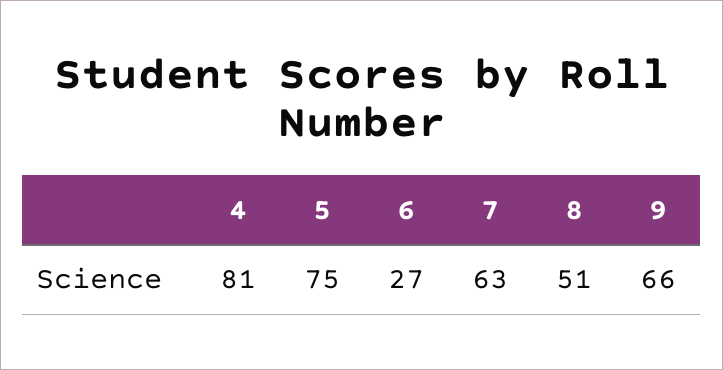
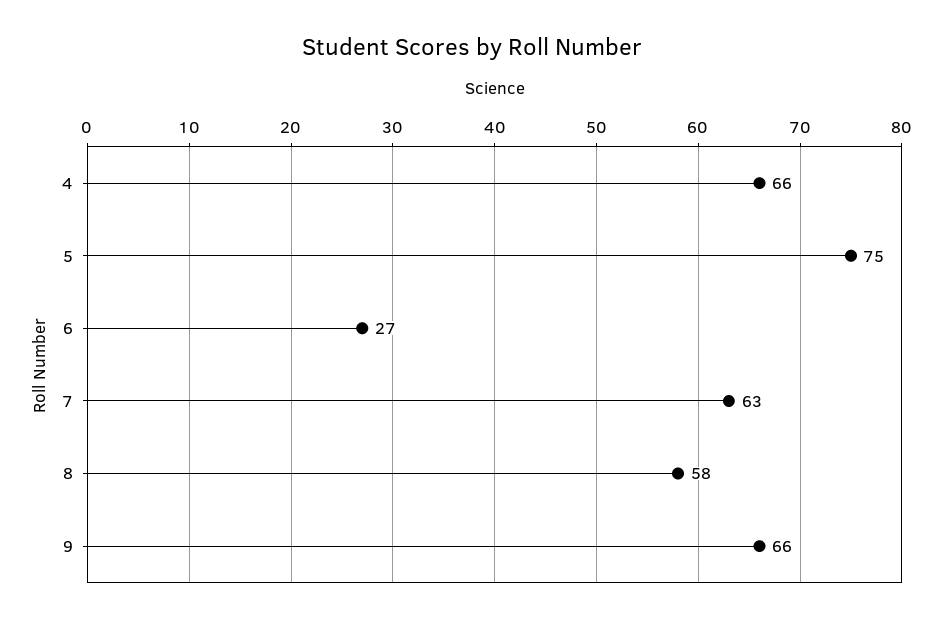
4: 81 -> 66
8: 51 -> 58

